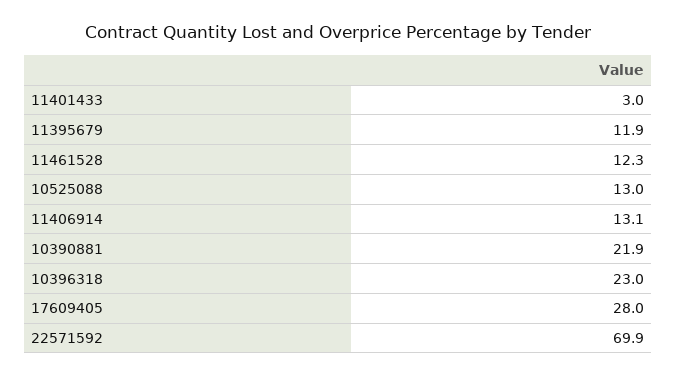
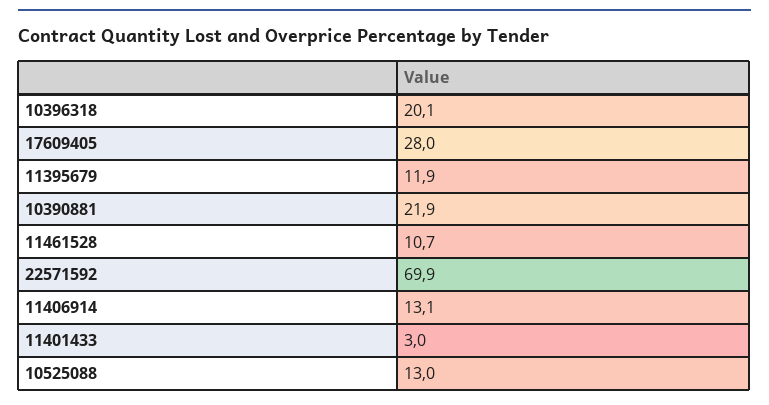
11461528: 12.3 -> 10.7
10396318: 23 -> 20.1

